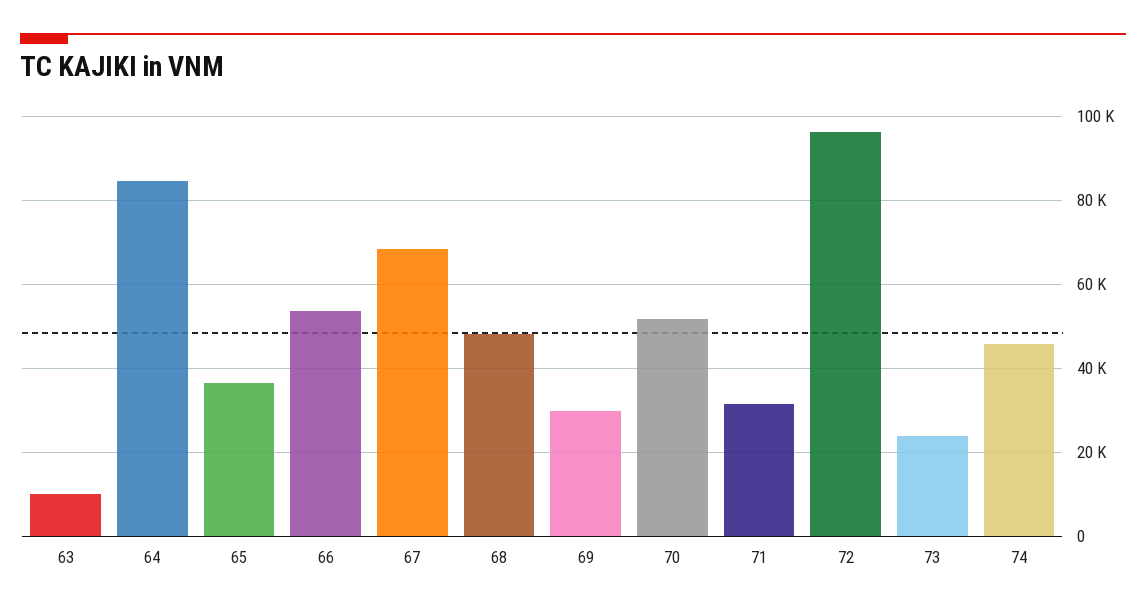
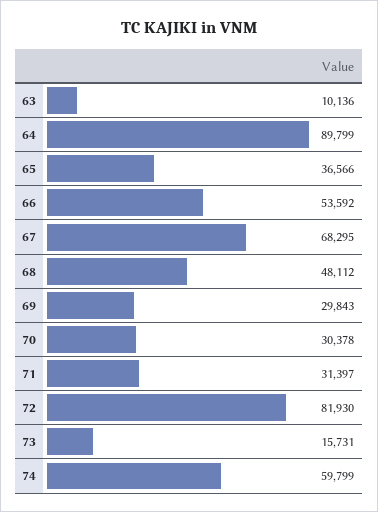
64: 84000 -> 89799
70: 52000 -> 30378
72: 96000 -> 81930
73: 24000 -> 15731
74: 46000 -> 59799

